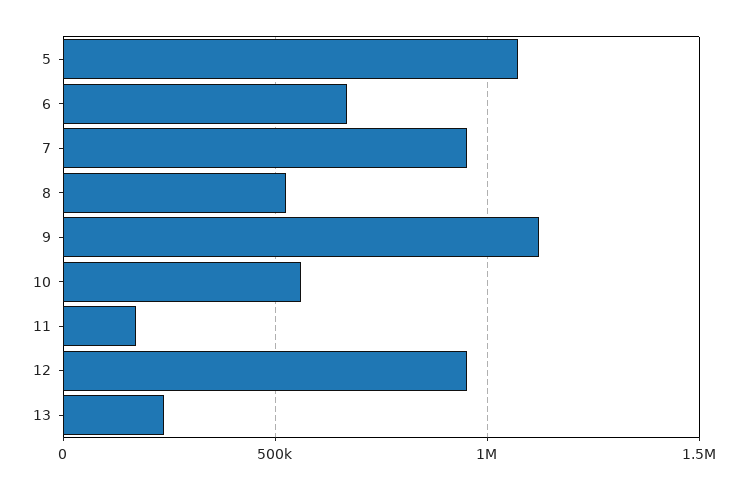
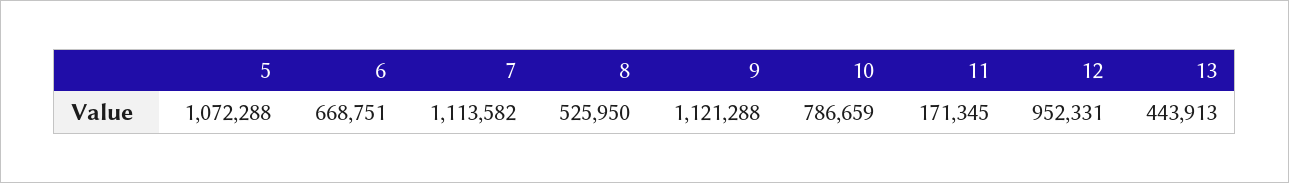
7: 950000 -> 1113582
10: 550000 -> 786659
13: 250000 -> 443913

